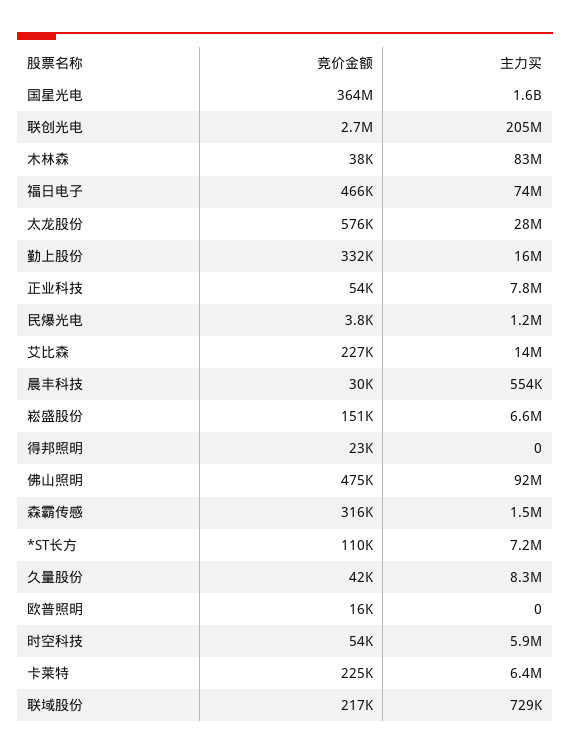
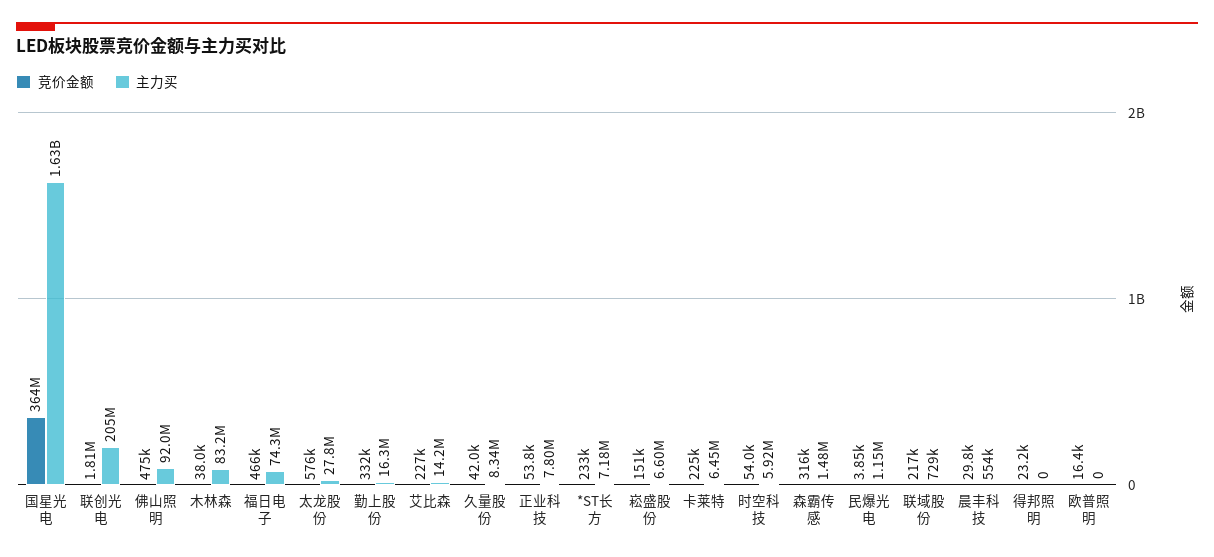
竞价金额, 联创光电: 2700000 -> 1810000
竞价金额, *ST长方: 110000 -> 233000

